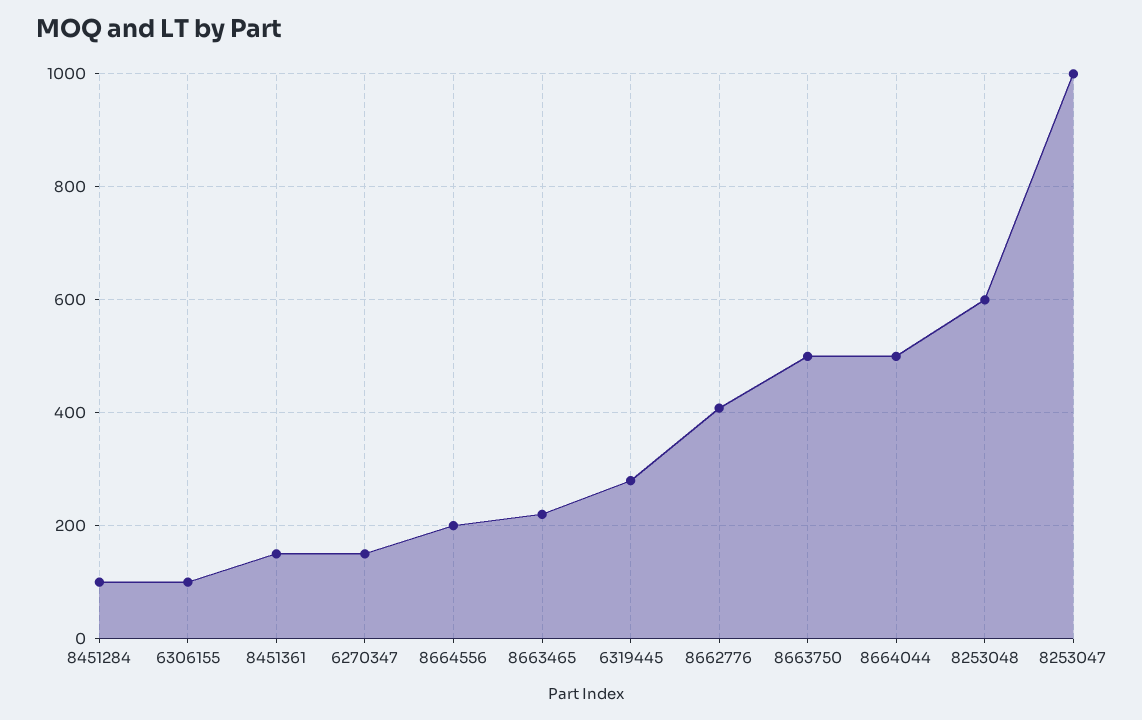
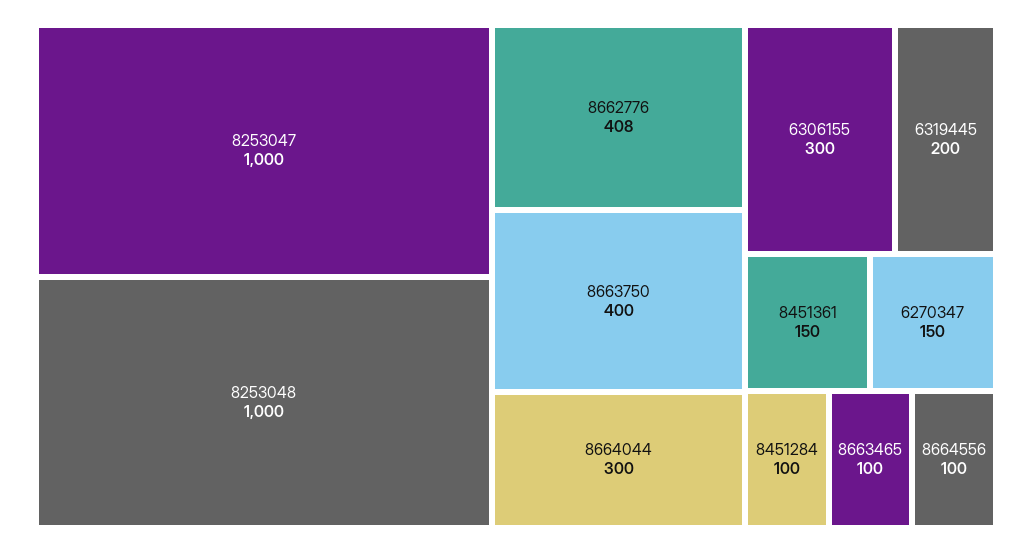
6306155: 100 -> 300
8664556: 200 -> 100
8663465: 220 -> 100
6319445: 280 -> 200
8663750: 500 -> 400
8664044: 500 -> 300
8253048: 600 -> 1000

